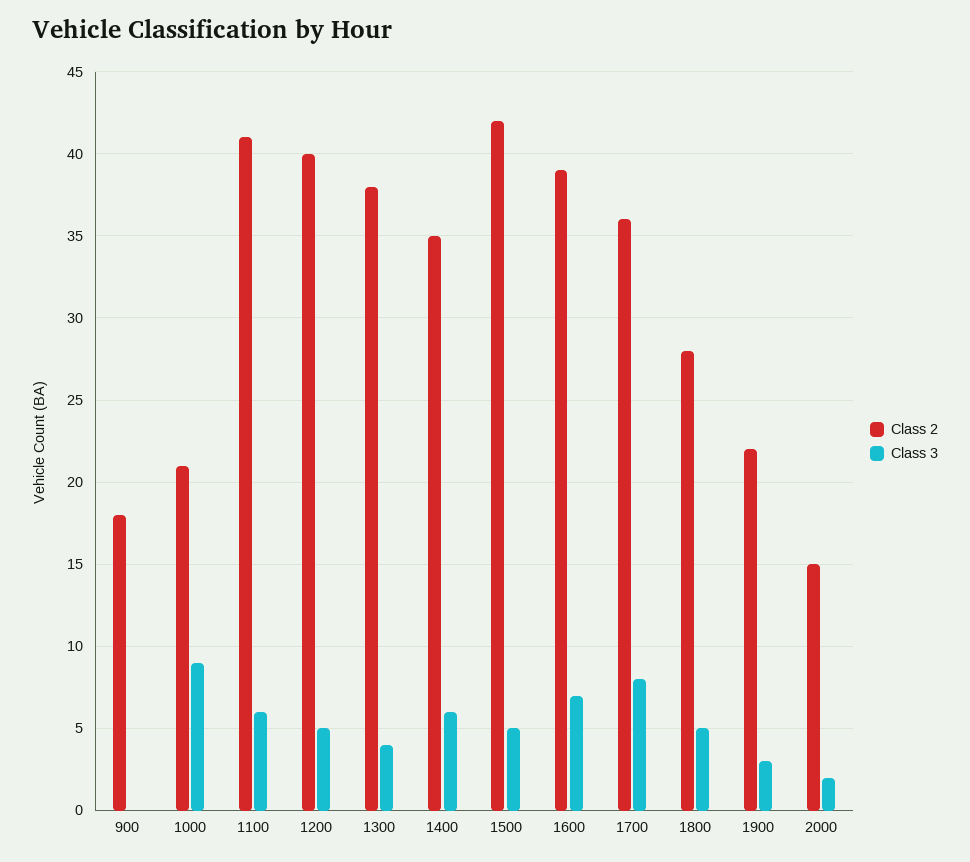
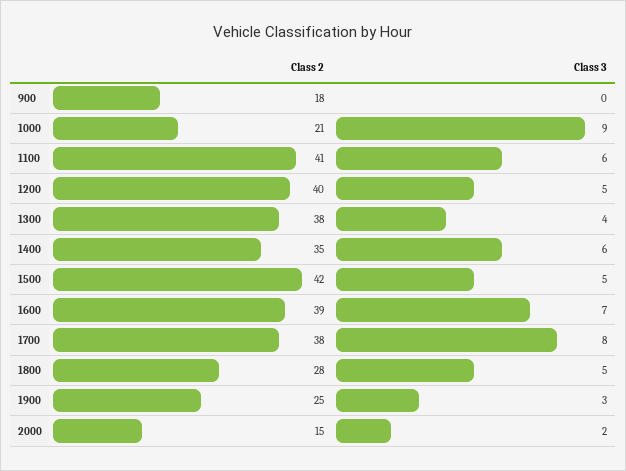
Class 2, 1700: 36 -> 38
Class 2, 1900: 22 -> 25

